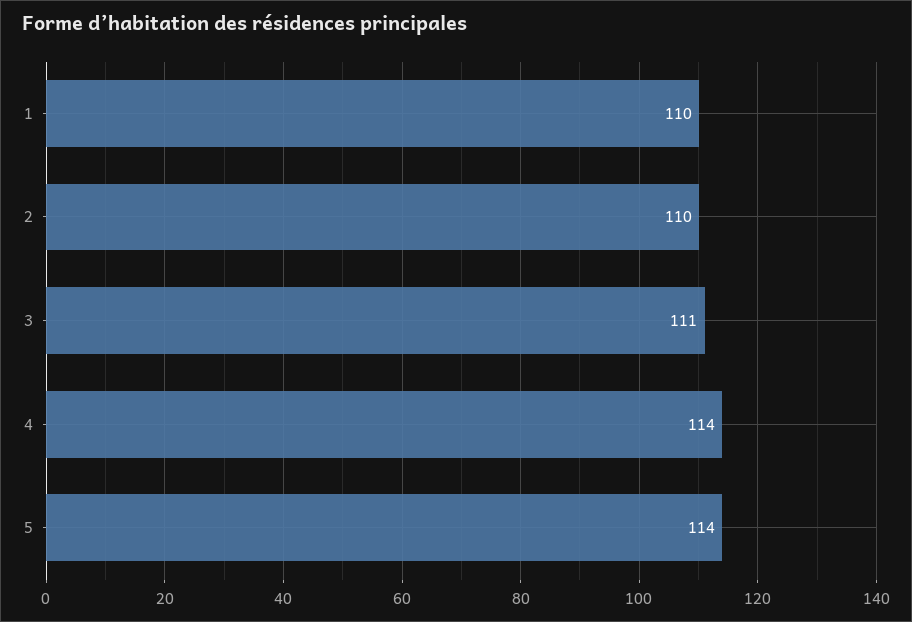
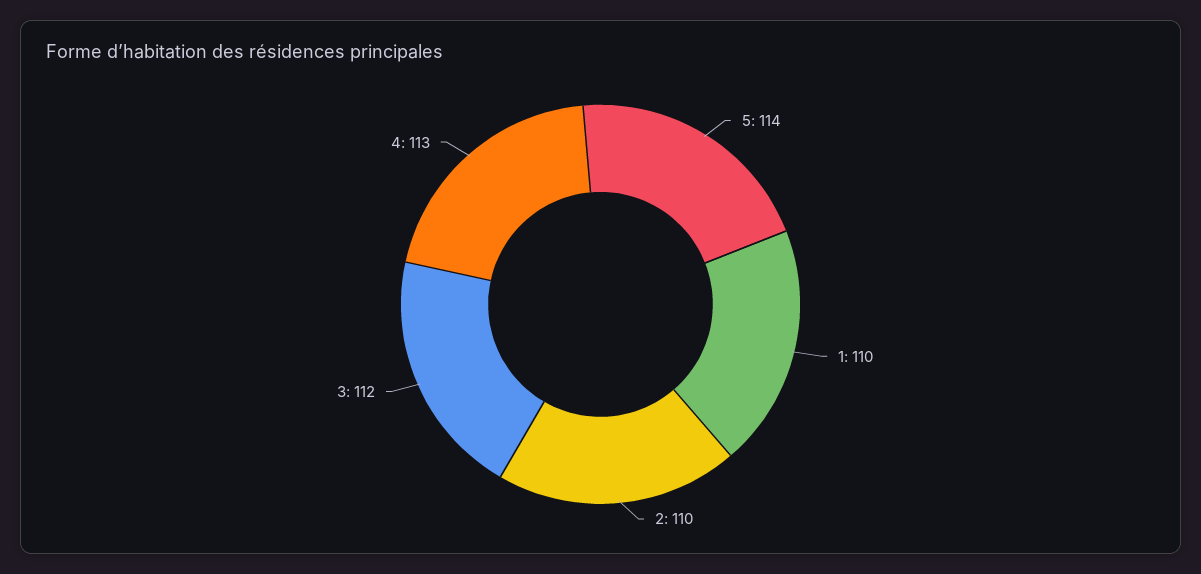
3: 111 -> 112
4: 114 -> 113

